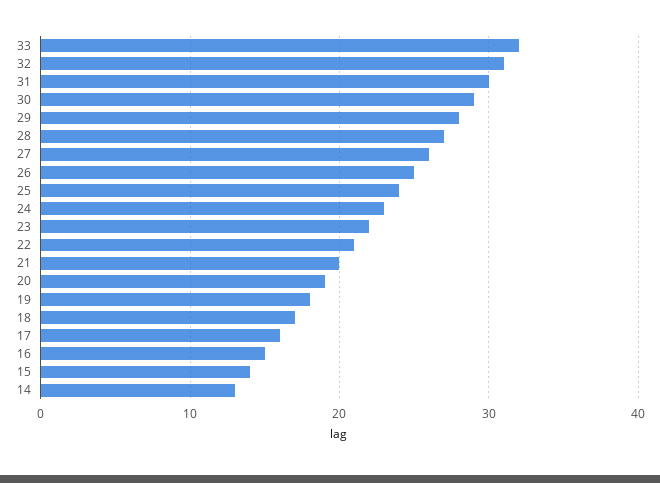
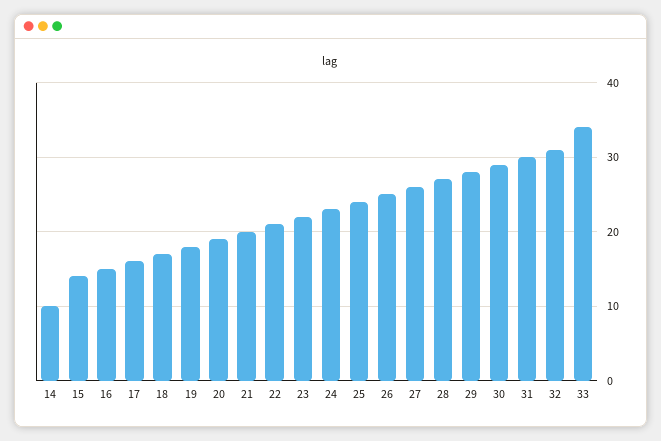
33: 32 -> 34
14: 13 -> 10

